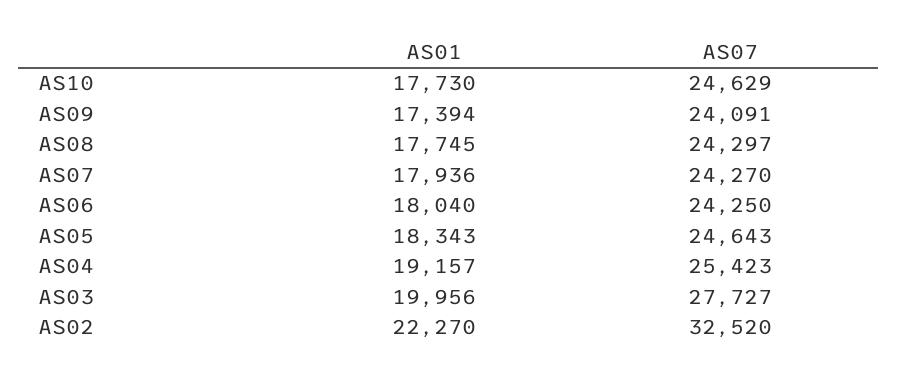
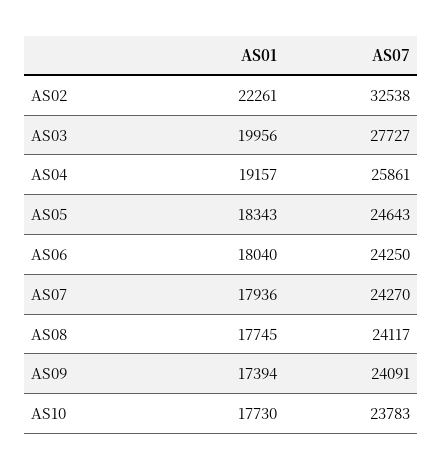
AS07, AS10: 24629 -> 23783
AS07, AS08: 24297 -> 24117
AS07, AS04: 25423 -> 25861
AS01, AS02: 22270 -> 22261
AS07, AS02: 32520 -> 32538

